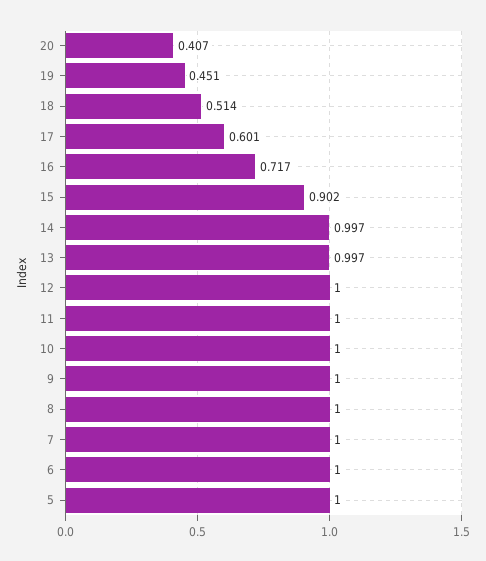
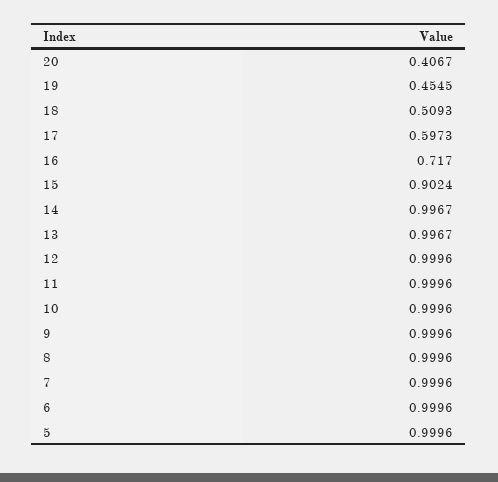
19: 0.451 -> 0.4545
18: 0.514 -> 0.5093
17: 0.601 -> 0.5973

